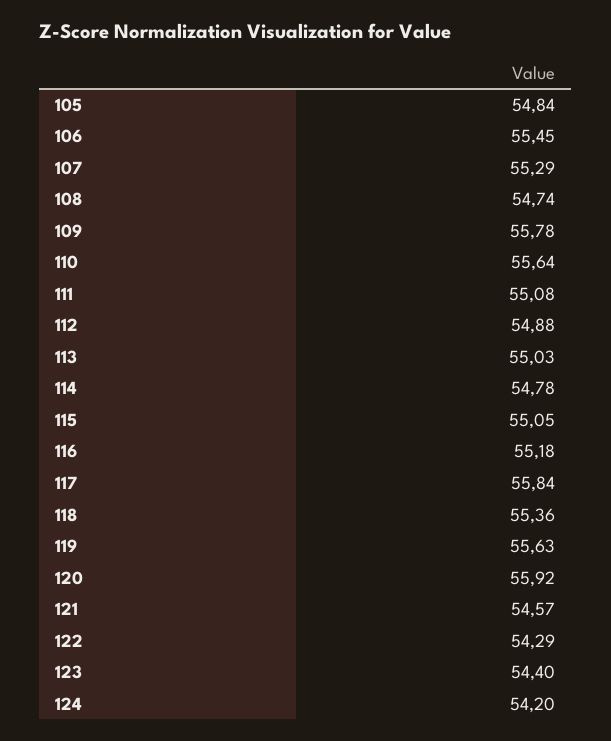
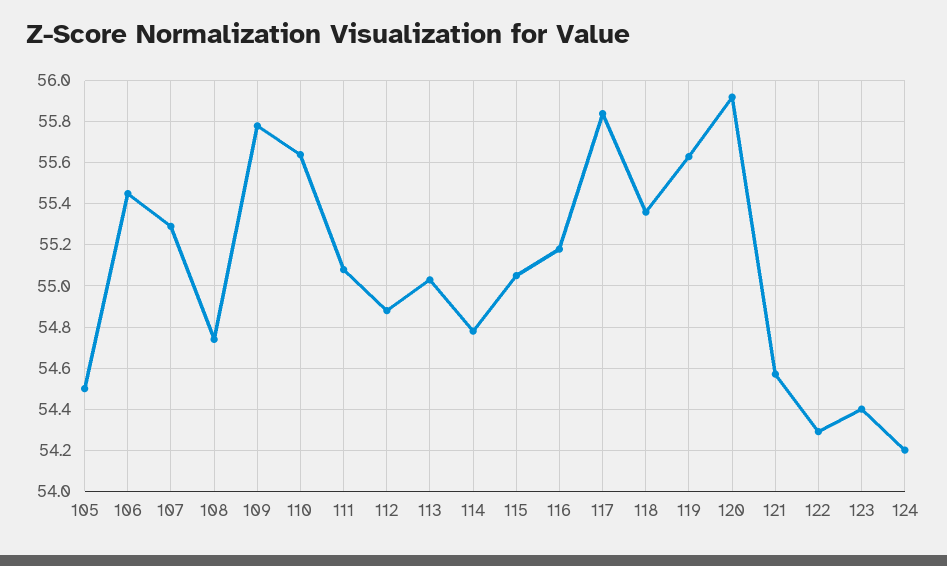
105: 54.84 -> 54.5

